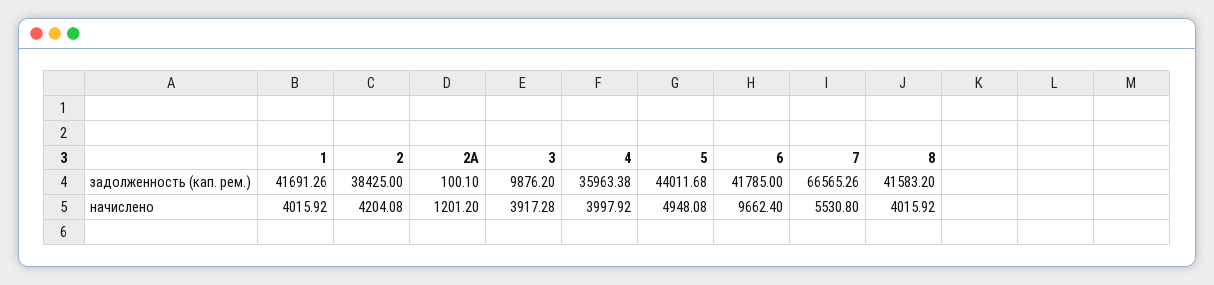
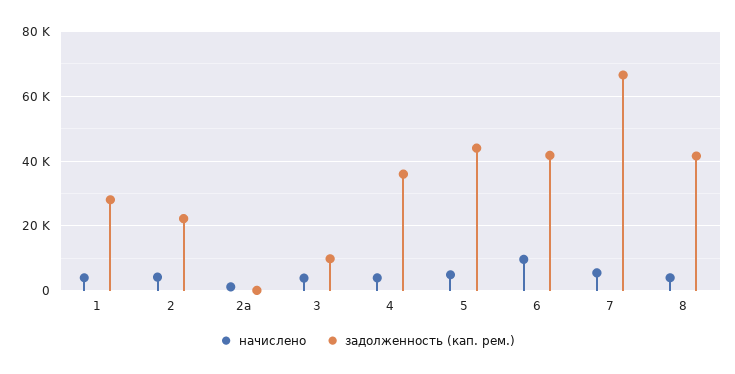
задолженность (кап. рем.), 1: 41691.26 -> 28000
задолженность (кап. рем.), 2: 38425 -> 22000

